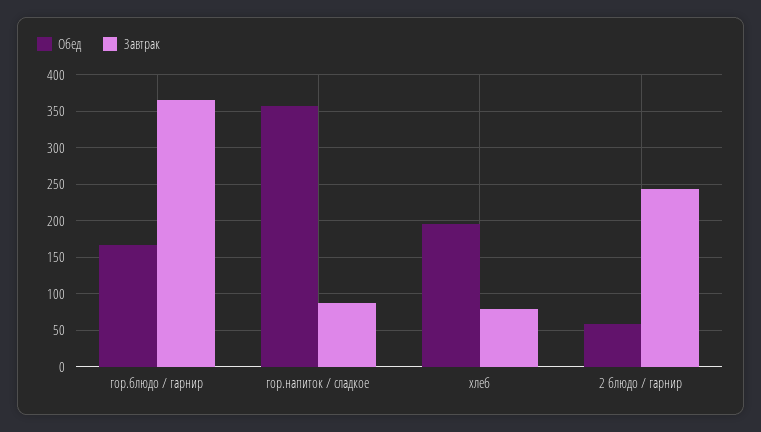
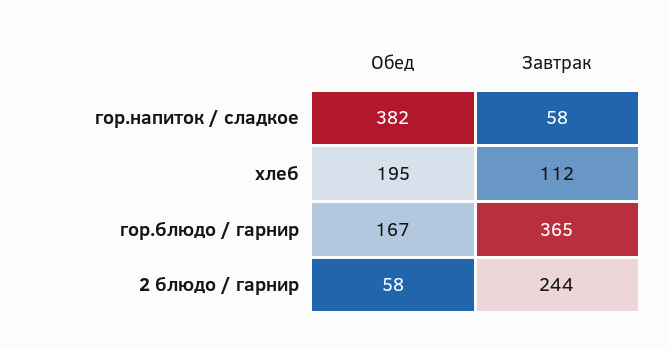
Обед, гор.напиток / сладкое: 360 -> 382
Завтрак, гор.напиток / сладкое: 90 -> 58
Завтрак, хлеб: 80 -> 112

